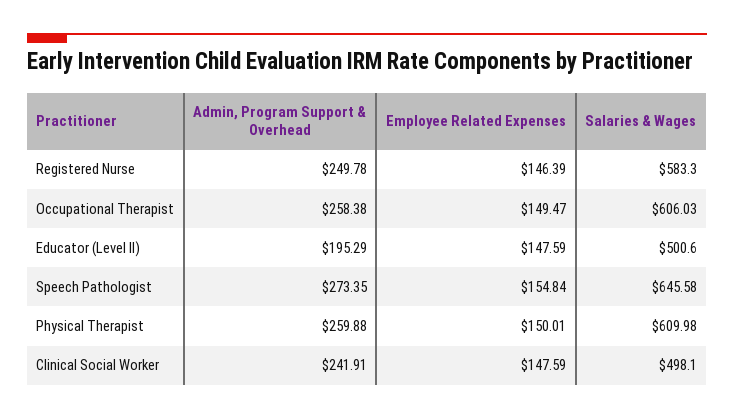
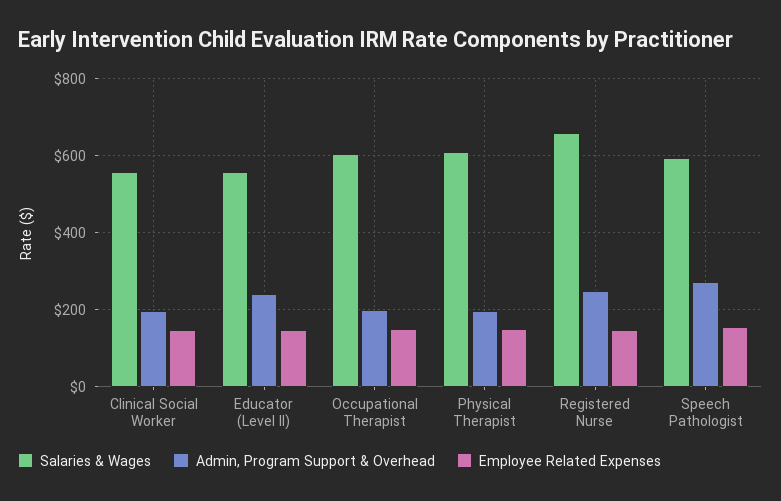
Salaries & Wages, Registered Nurse: 583.3 -> 660
Admin, Program Support & Overhead, Occupational Therapist: 258.38 -> 200
Admin, Program Support & Overhead, Educator (Level II): 195.29 -> 240
Salaries & Wages, Educator (Level II): 500.6 -> 560
Salaries & Wages, Speech Pathologist: 645.58 -> 600
Admin, Program Support & Overhead, Physical Therapist: 259.88 -> 200
Admin, Program Support & Overhead, Clinical Social Worker: 241.91 -> 200
Salaries & Wages, Clinical Social Worker: 498.1 -> 560

